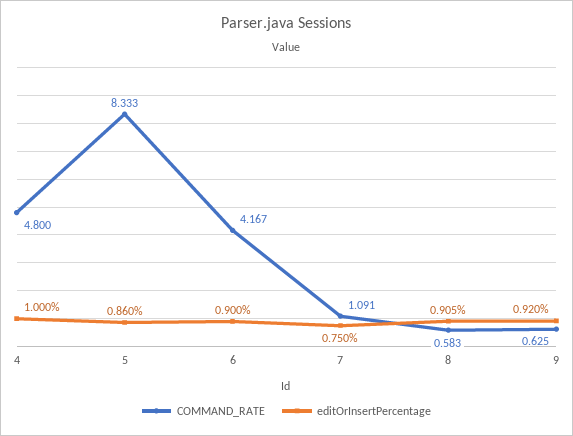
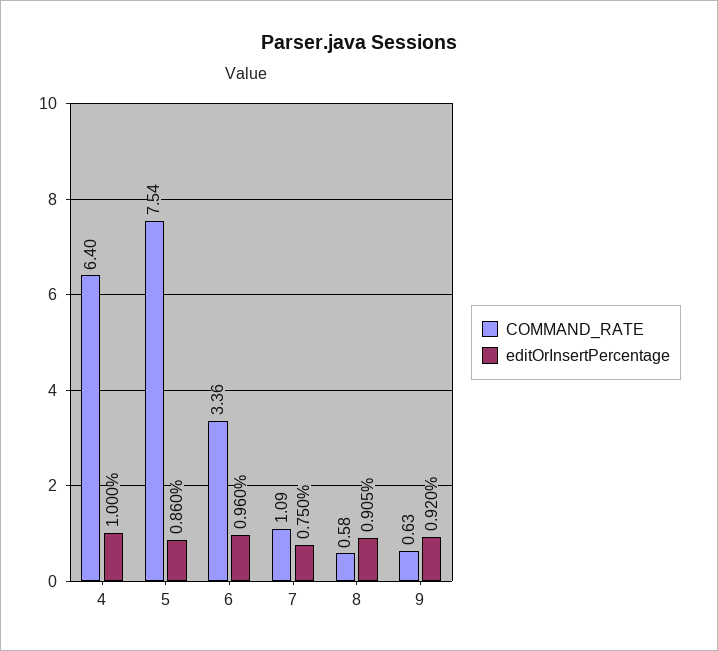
COMMAND_RATE, 4: 4.8 -> 6.4
COMMAND_RATE, 5: 8.333 -> 7.54
COMMAND_RATE, 6: 4.167 -> 3.36
editOrInsertPercentage, 6: 0.9 -> 0.96

